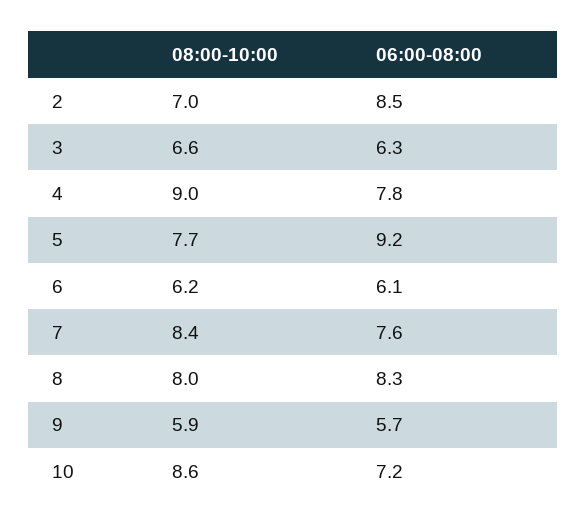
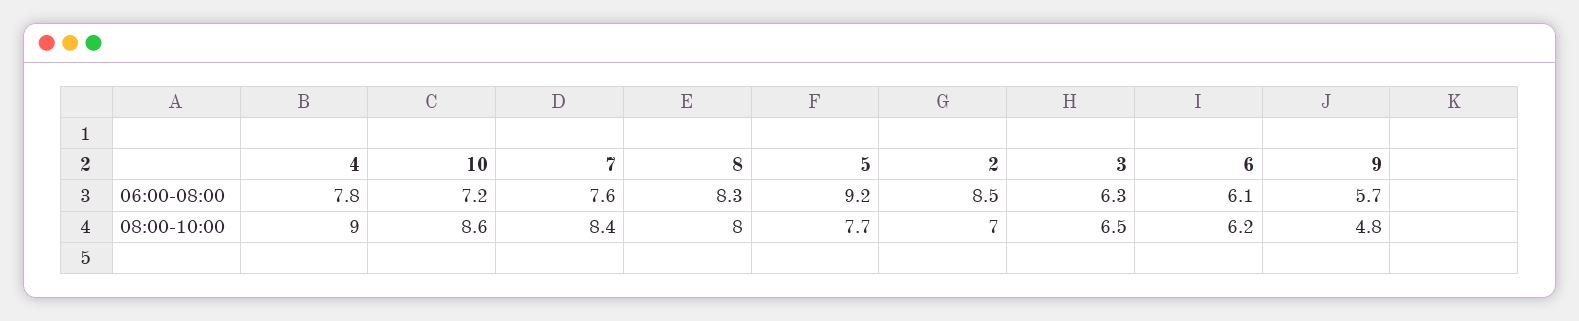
08:00-10:00, 3: 6.6 -> 6.5
08:00-10:00, 9: 5.9 -> 4.8

